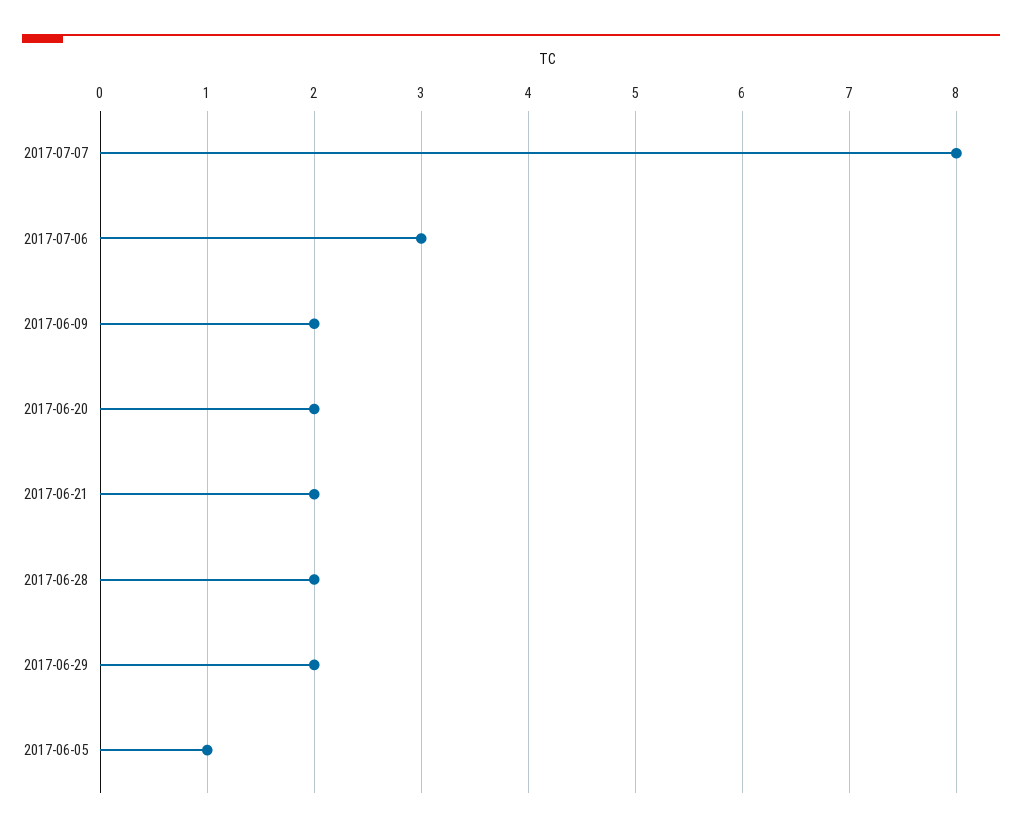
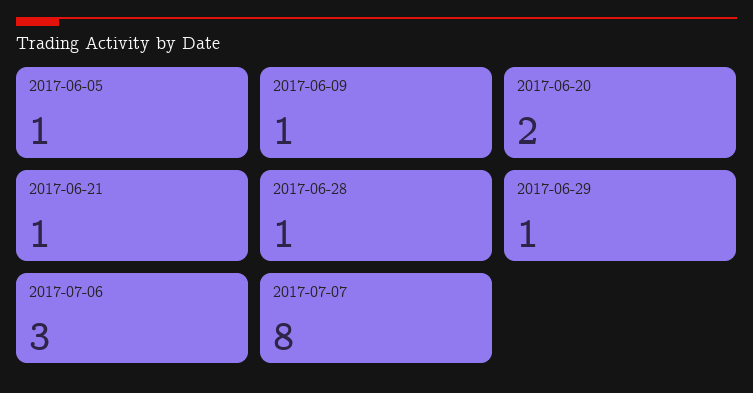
2017-06-09: 2 -> 1
2017-06-21: 2 -> 1
2017-06-28: 2 -> 1
2017-06-29: 2 -> 1

